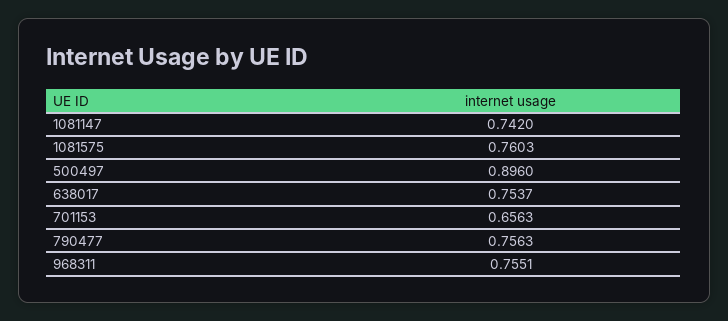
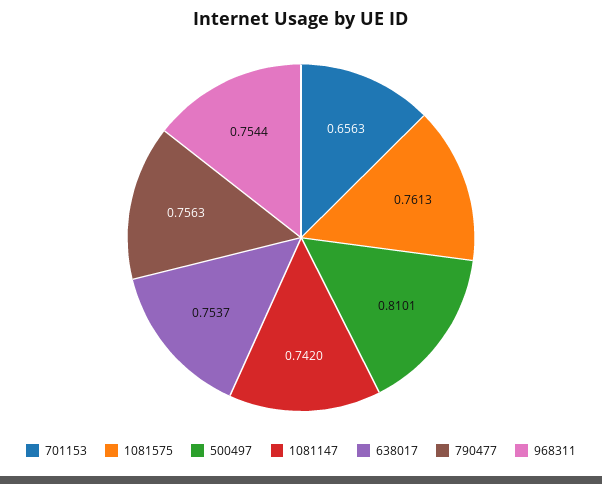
1081575: 0.7603 -> 0.7613
500497: 0.896 -> 0.8101
968311: 0.7551 -> 0.7544

